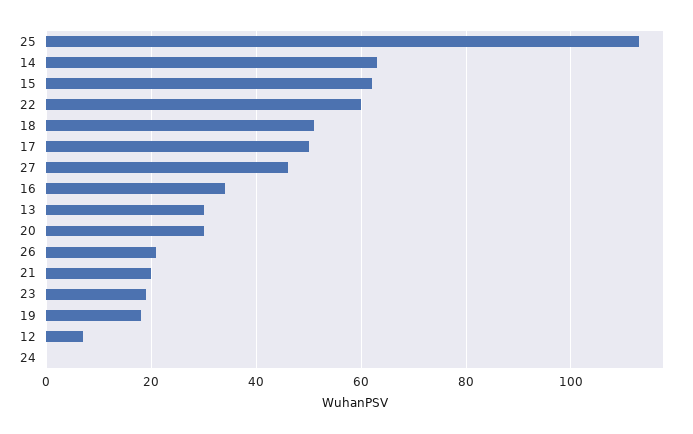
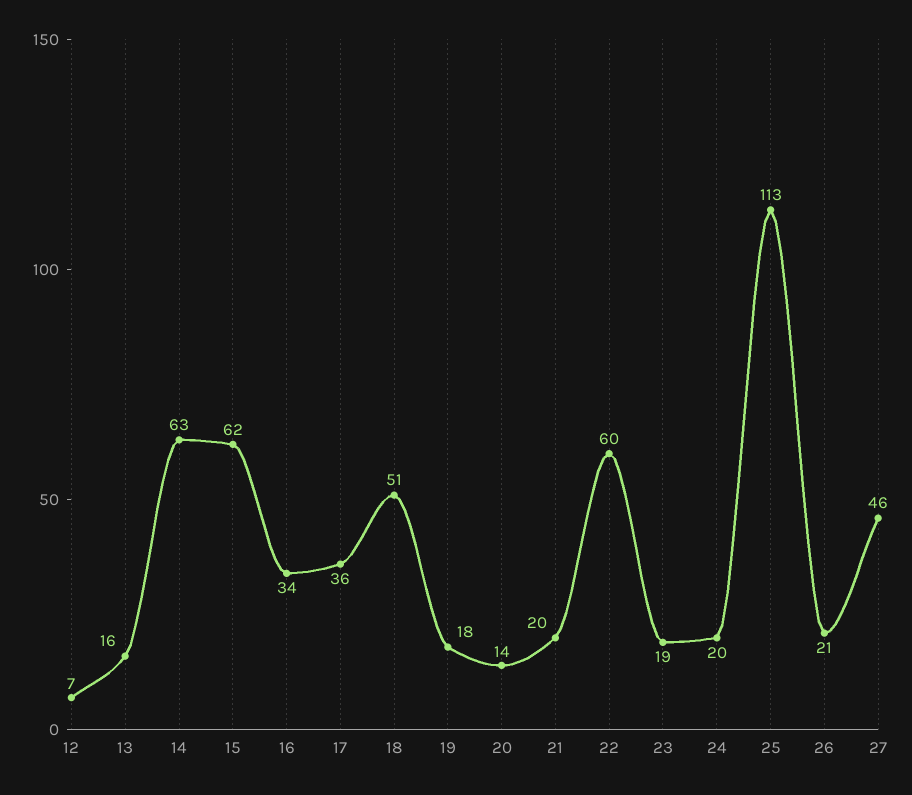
17: 50 -> 36
13: 30 -> 16
20: 30 -> 14
24: 0 -> 20

